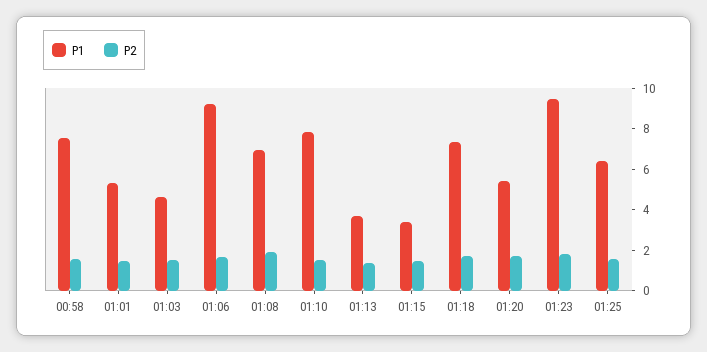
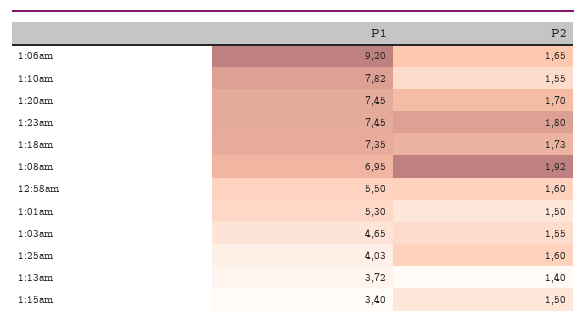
P1, 00:58: 7.5 -> 5.5
P1, 01:20: 5.5 -> 7.45
P1, 01:23: 9.5 -> 7.45
P1, 01:25: 6.5 -> 4.03

